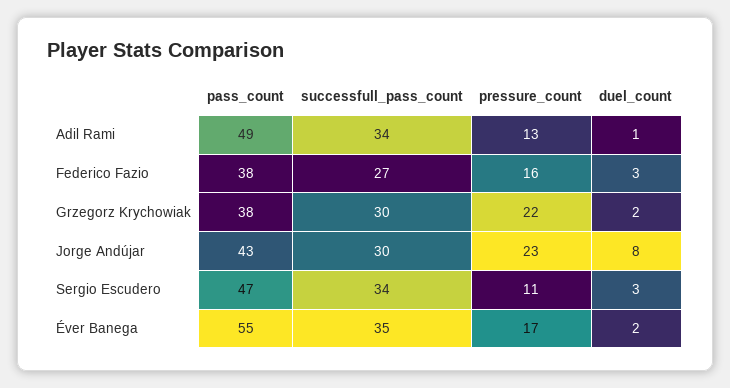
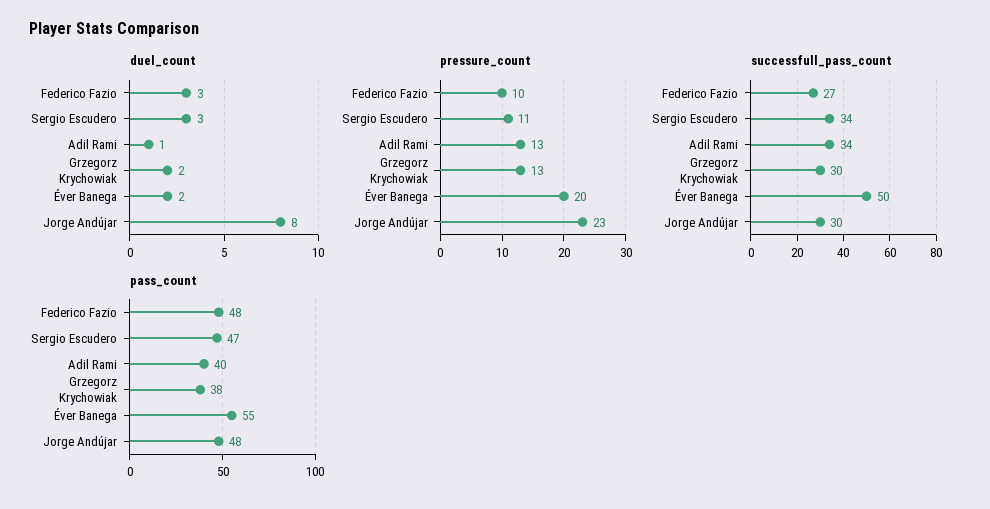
pass_count, Adil Rami: 49 -> 40
pass_count, Federico Fazio: 38 -> 48
pressure_count, Federico Fazio: 16 -> 10
pressure_count, Grzegorz Krychowiak: 22 -> 13
pass_count, Jorge Andújar: 43 -> 48
successfull_pass_count, Éver Banega: 35 -> 50
pressure_count, Éver Banega: 17 -> 20

